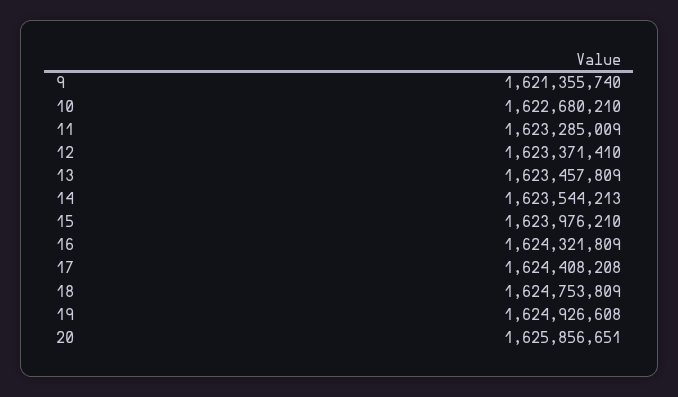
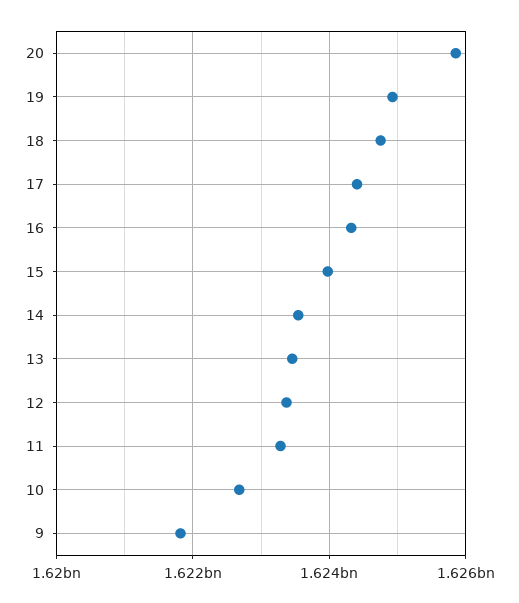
9: 1621355740 -> 1621800000

